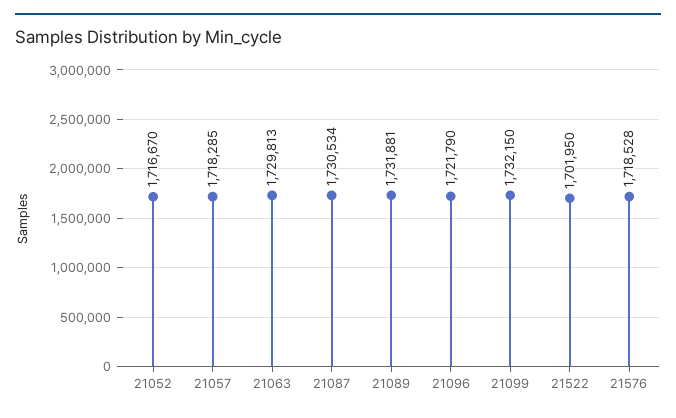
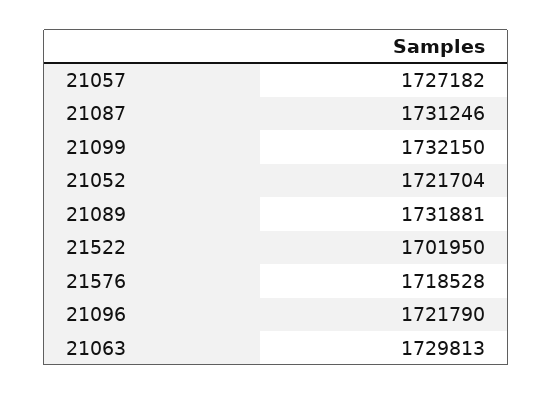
21052: 1716670 -> 1721704
21057: 1718285 -> 1727182
21087: 1730534 -> 1731246

